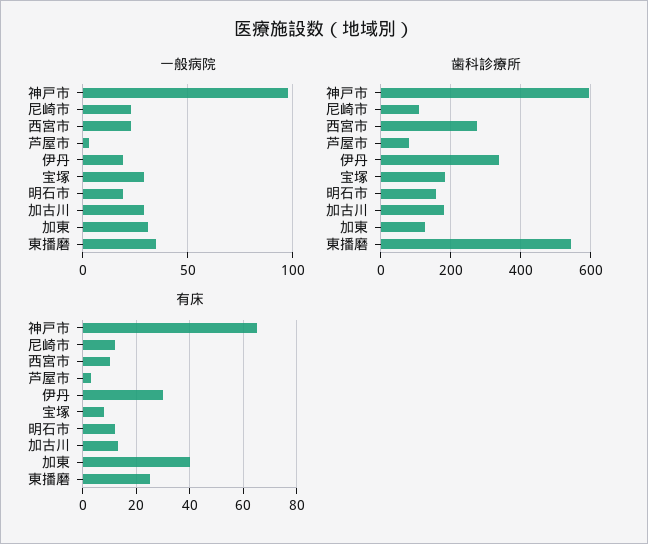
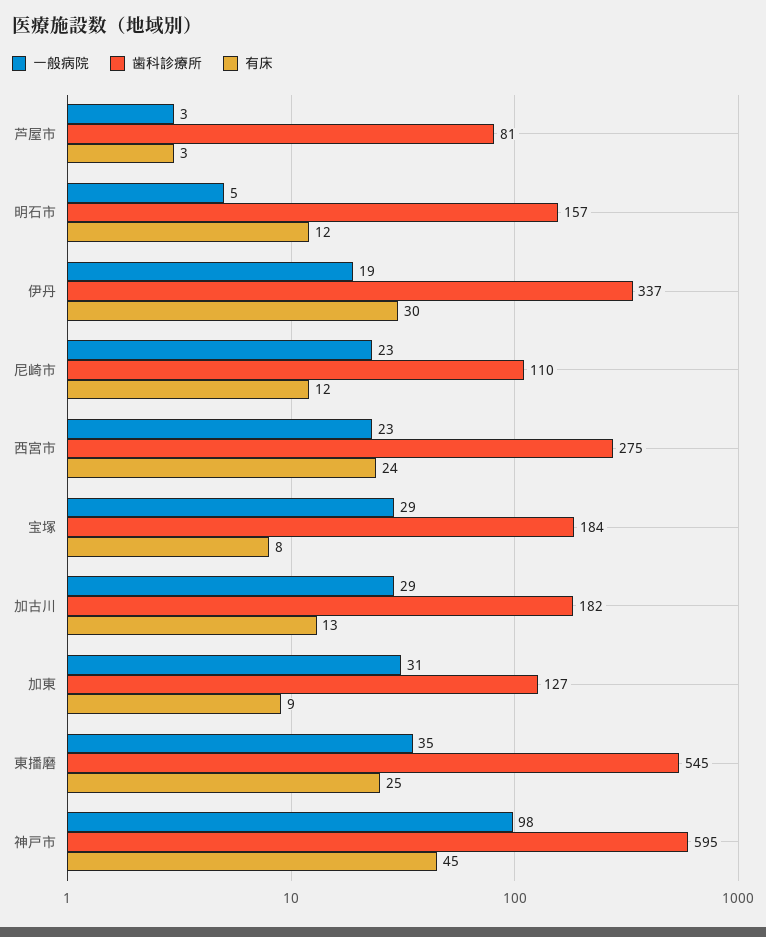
一般病院, 明石市: 20 -> 5
有床, 神戸市: 65 -> 45
有床, 西宮市: 10 -> 24
有床, 加東: 40 -> 9

